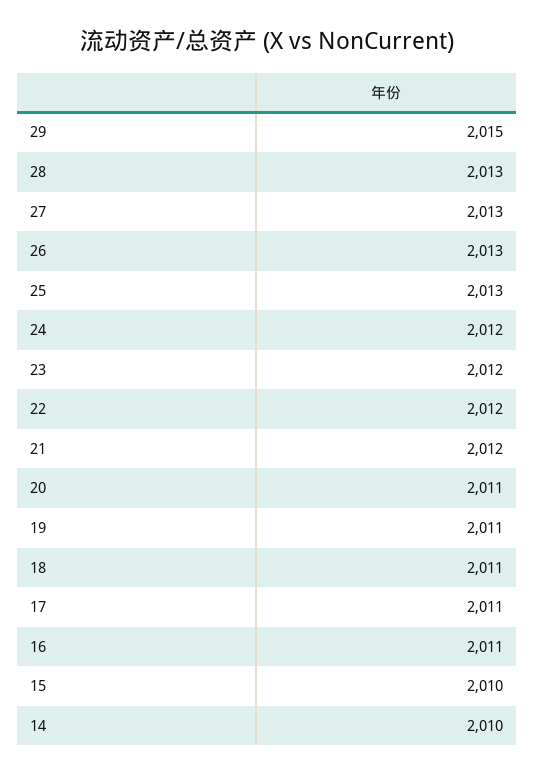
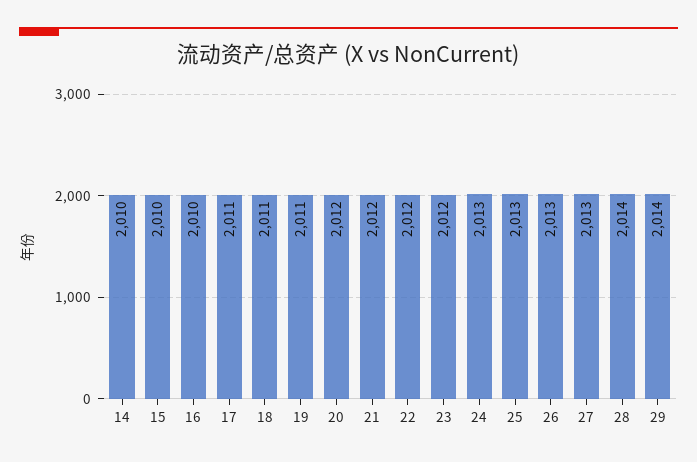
29: 2015 -> 2014
28: 2013 -> 2014
24: 2012 -> 2013
20: 2011 -> 2012
16: 2011 -> 2010

